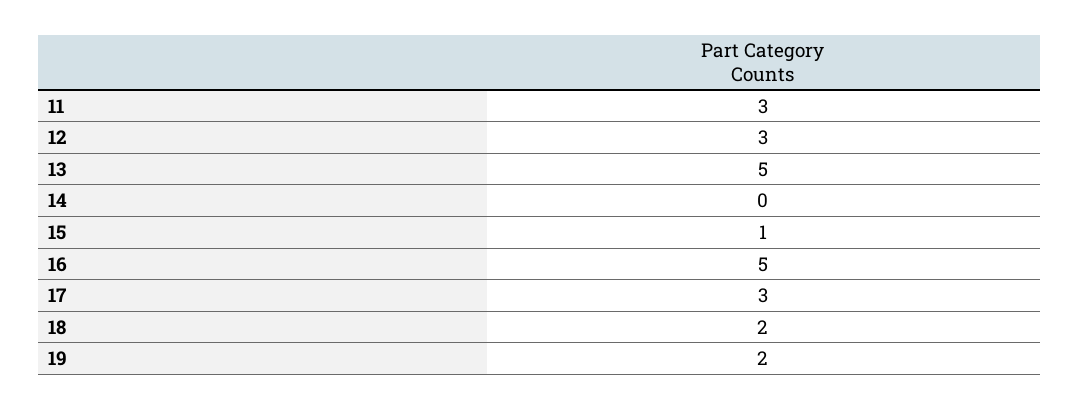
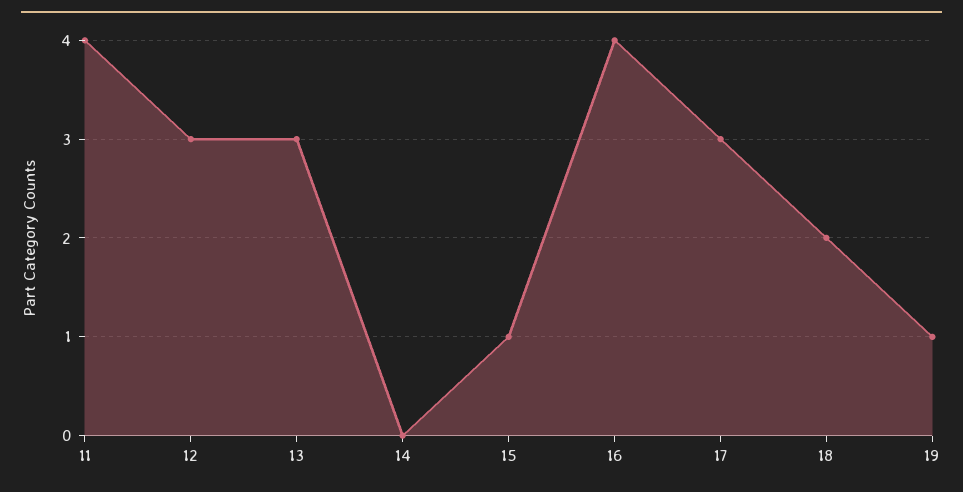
11: 3 -> 4
13: 5 -> 3
16: 5 -> 4
19: 2 -> 1

